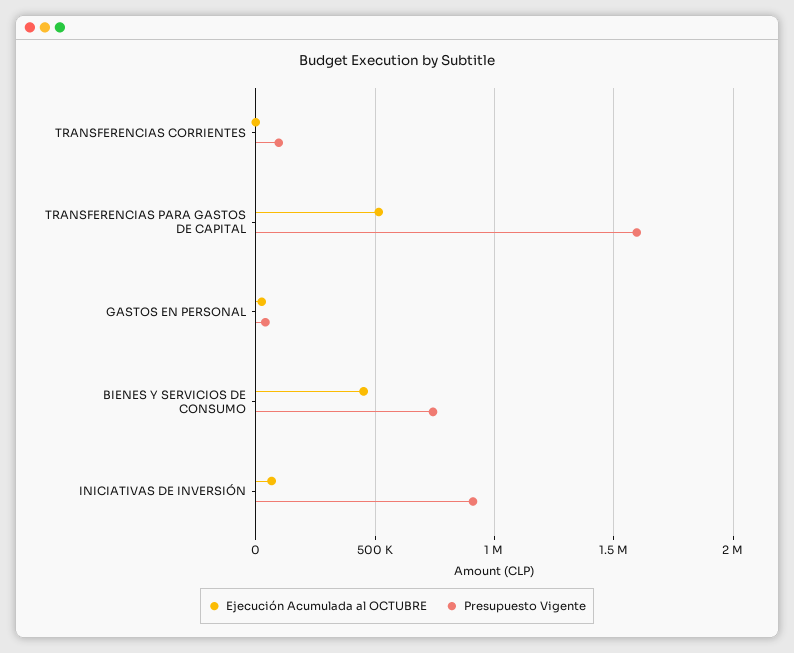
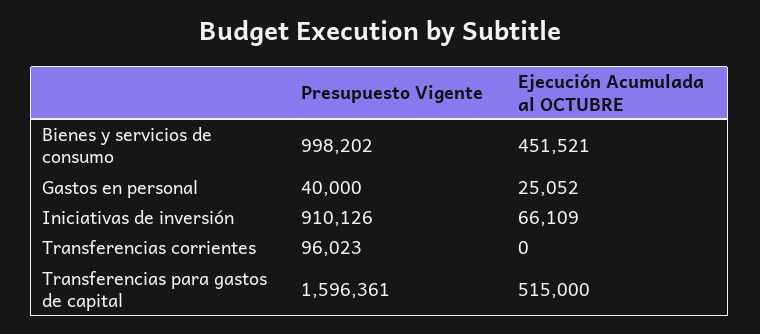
Presupuesto Vigente, BIENES Y SERVICIOS DE CONSUMO: 750000 -> 998202

